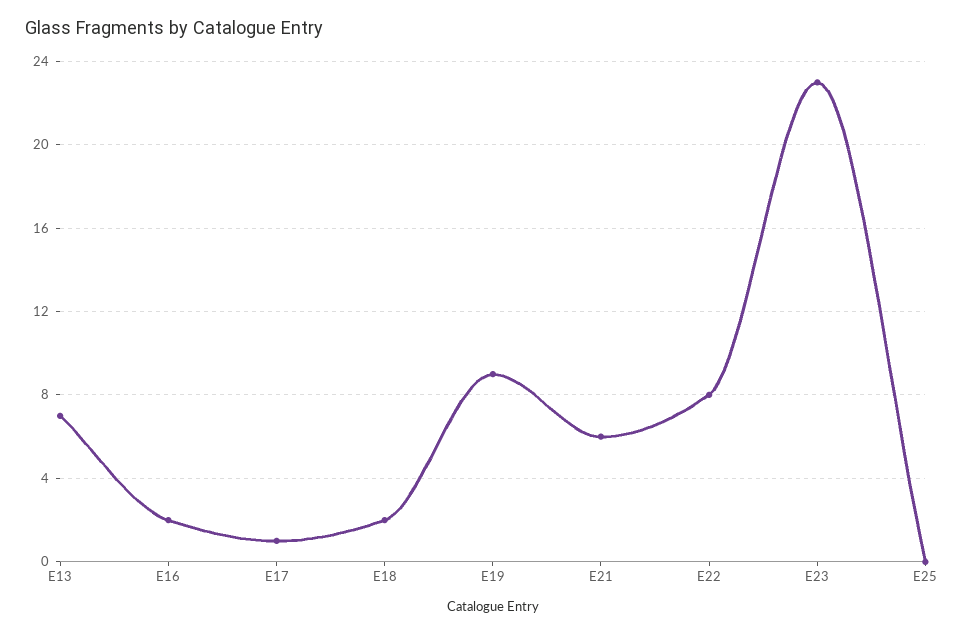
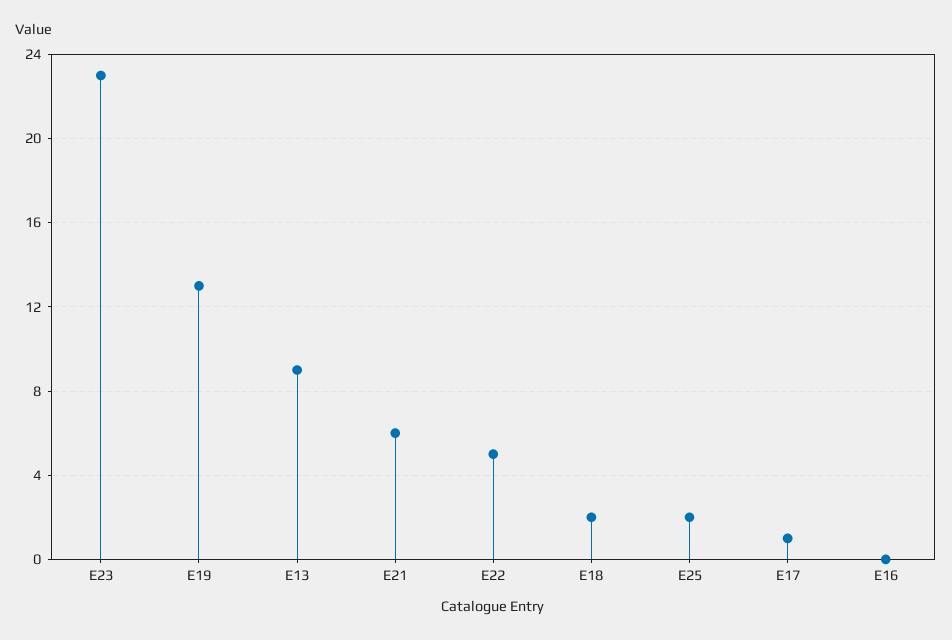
E13: 7 -> 9
E16: 2 -> 0
E19: 9 -> 13
E22: 8 -> 5
E25: 0 -> 2

